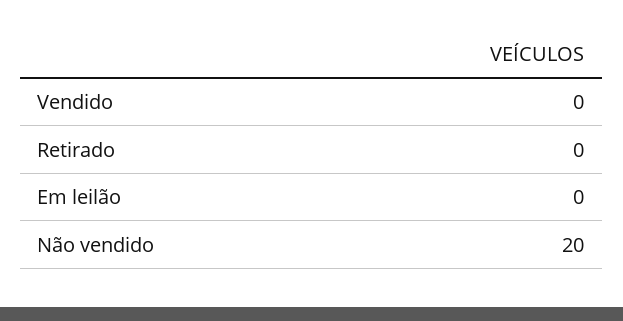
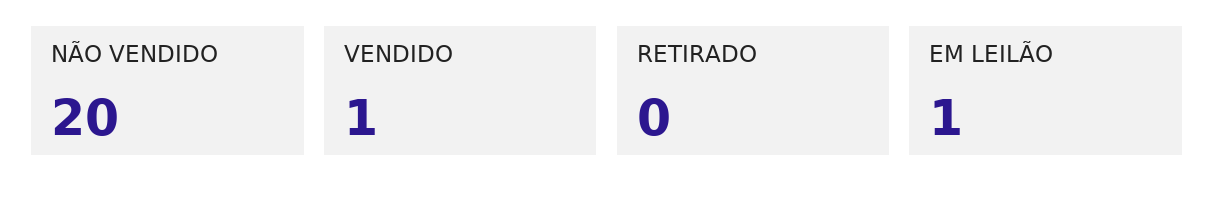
Vendido: 0 -> 1
Em leilão: 0 -> 1

